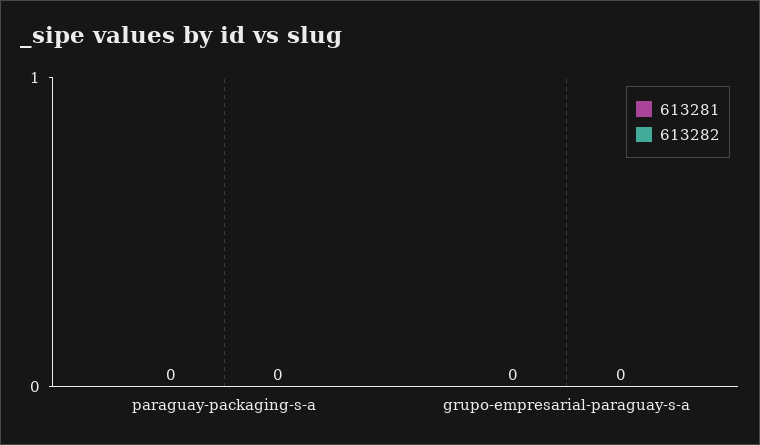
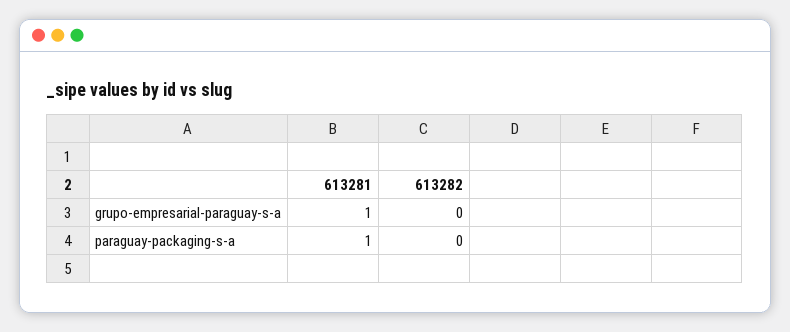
613281, paraguay-packaging-s-a: 0 -> 1
613281, grupo-empresarial-paraguay-s-a: 0 -> 1

